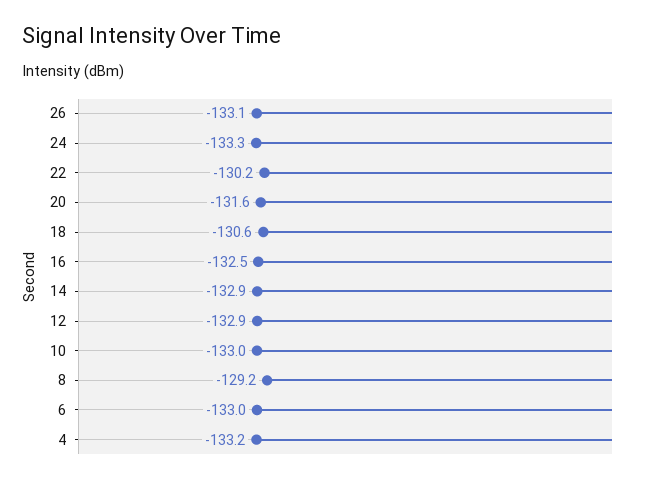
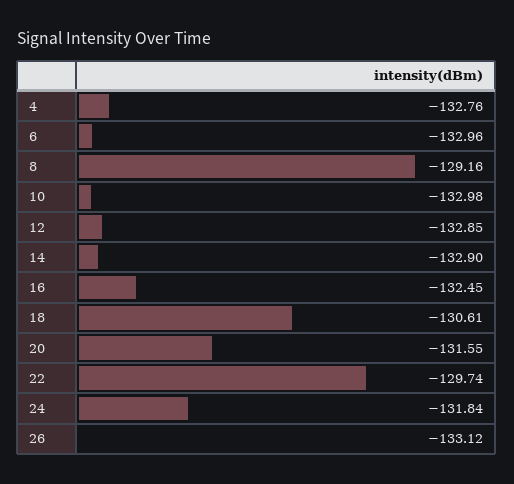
24: -133.3 -> -131.84
22: -130.2 -> -129.74
4: -133.2 -> -132.76

